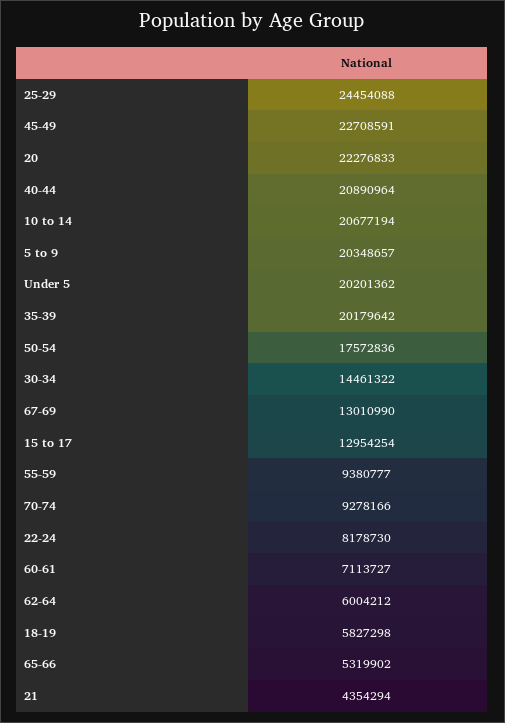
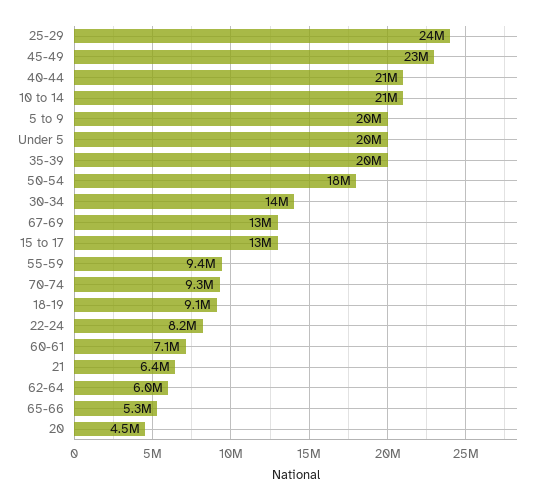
20: 22276833 -> 4500000
18-19: 5827298 -> 9100000
21: 4354294 -> 6400000

